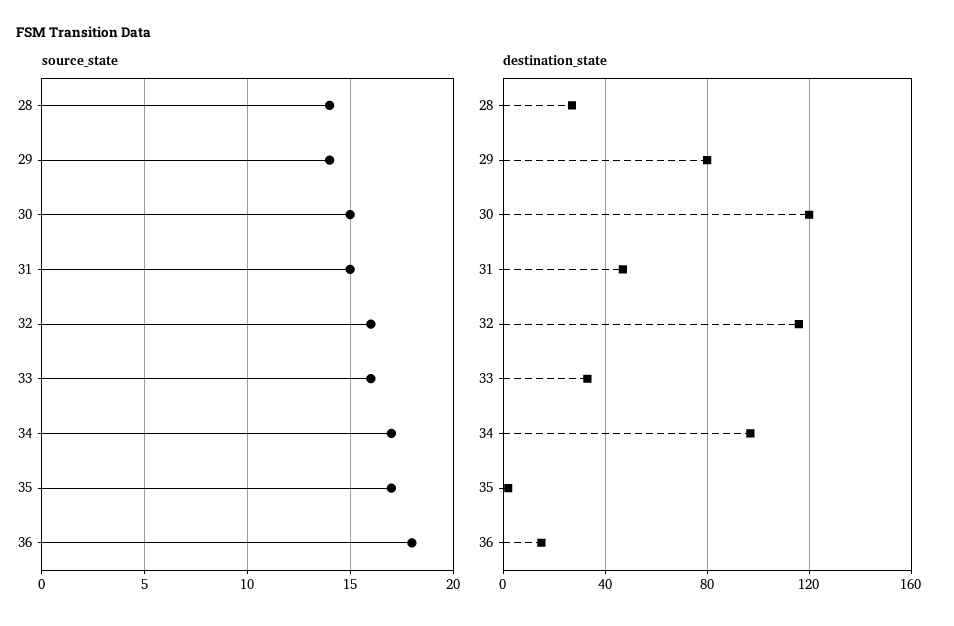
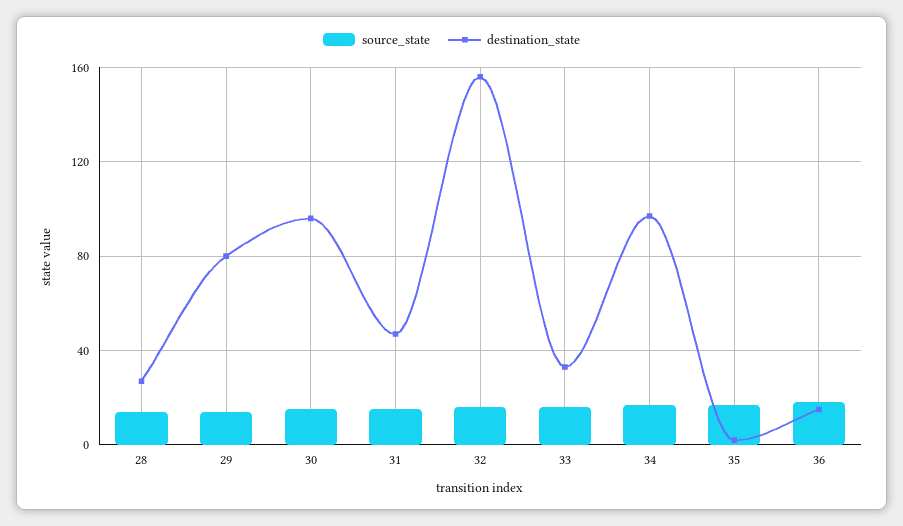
destination_state, 30: 120 -> 95
destination_state, 32: 115 -> 155

